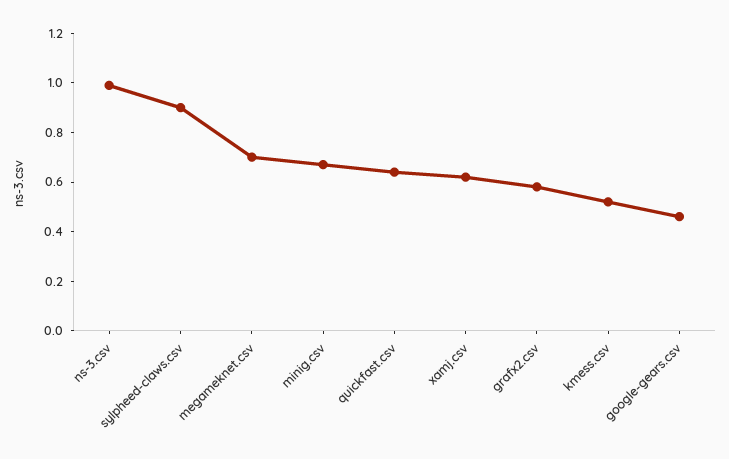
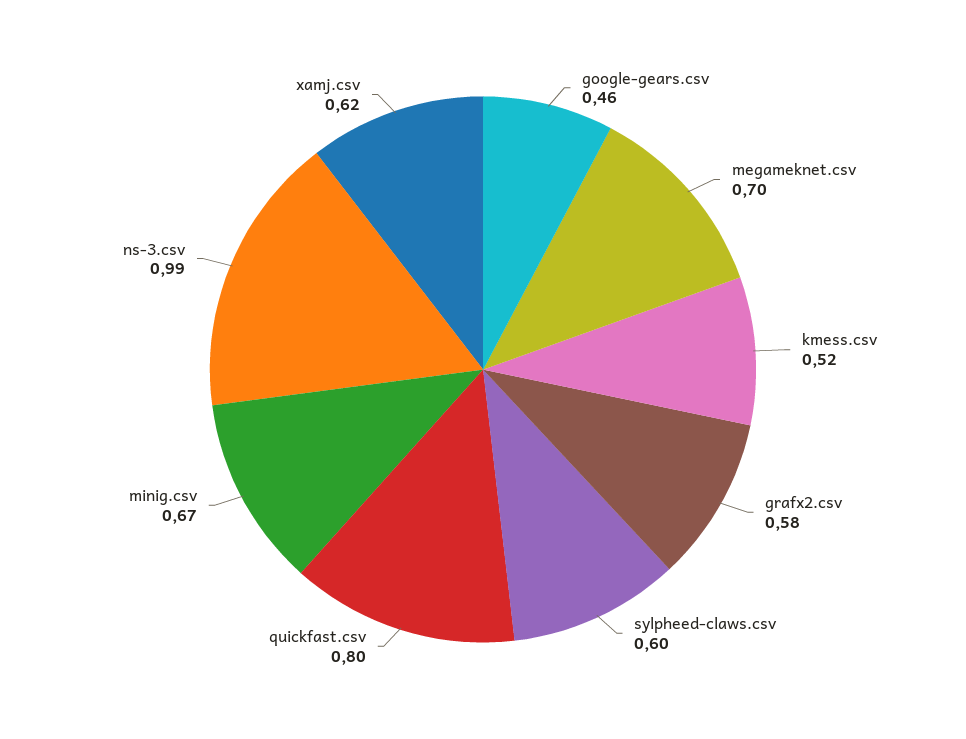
sylpheed-claws.csv: 0.9 -> 0.6
quickfast.csv: 0.65 -> 0.8

